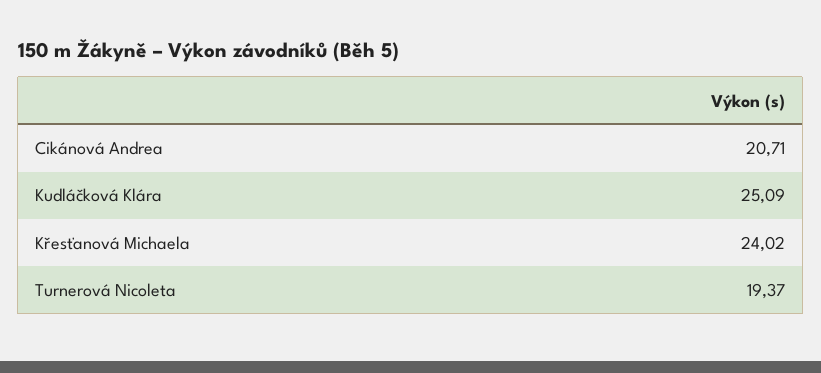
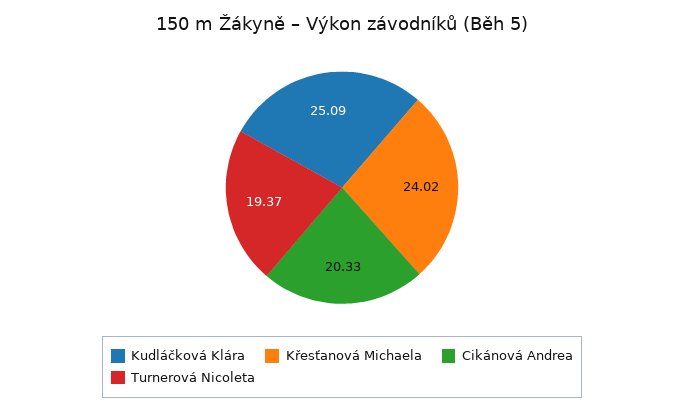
Cikánová Andrea: 20.71 -> 20.33

